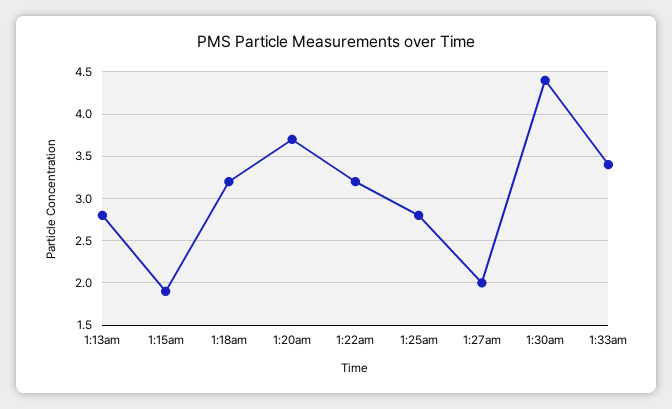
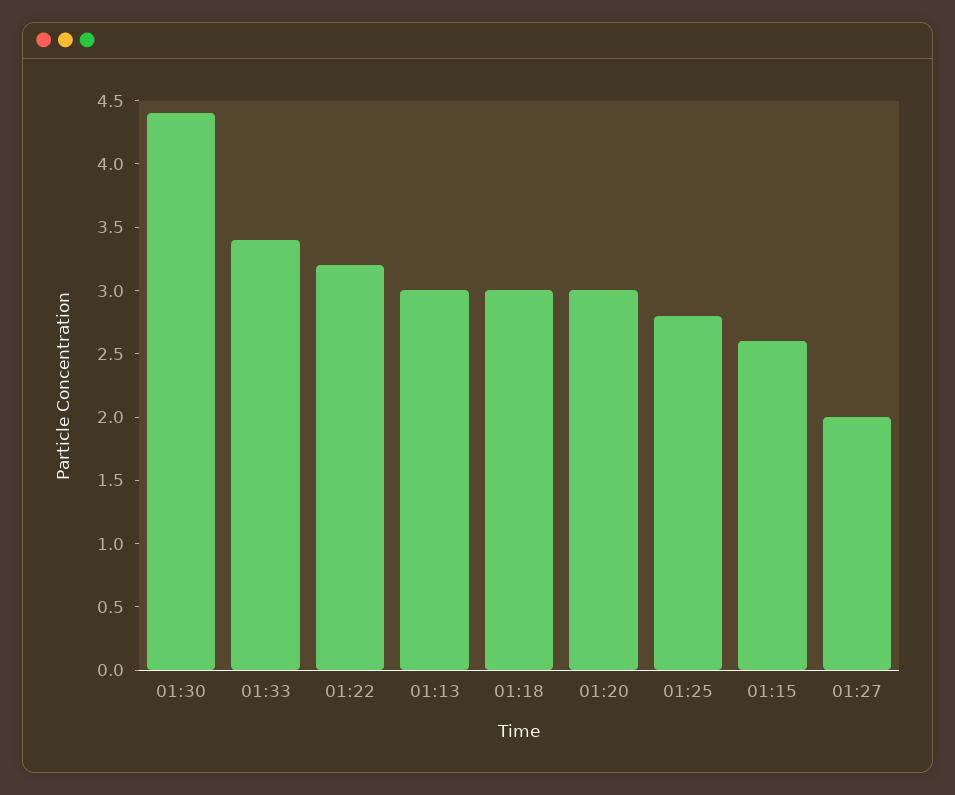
1:13am: 2.8 -> 3
1:15am: 1.9 -> 2.6
1:18am: 3.2 -> 3
1:20am: 3.7 -> 3

